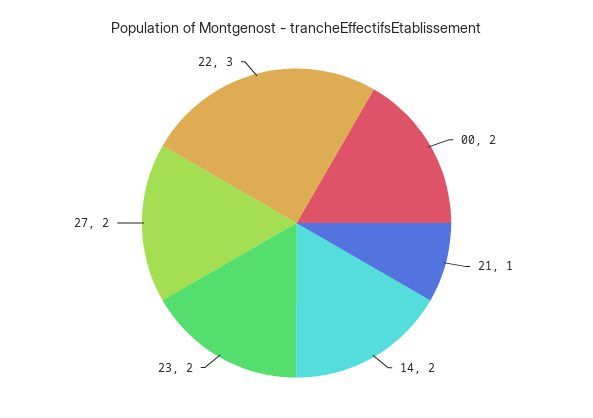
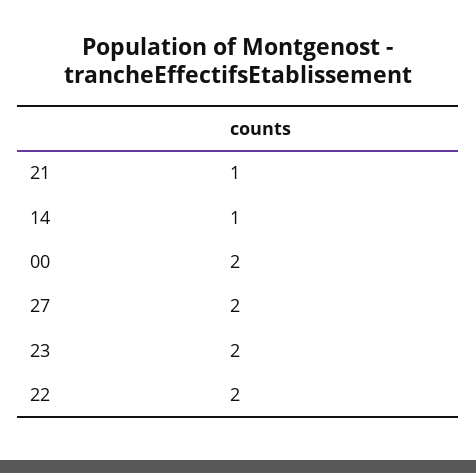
14: 2 -> 1
22: 3 -> 2

